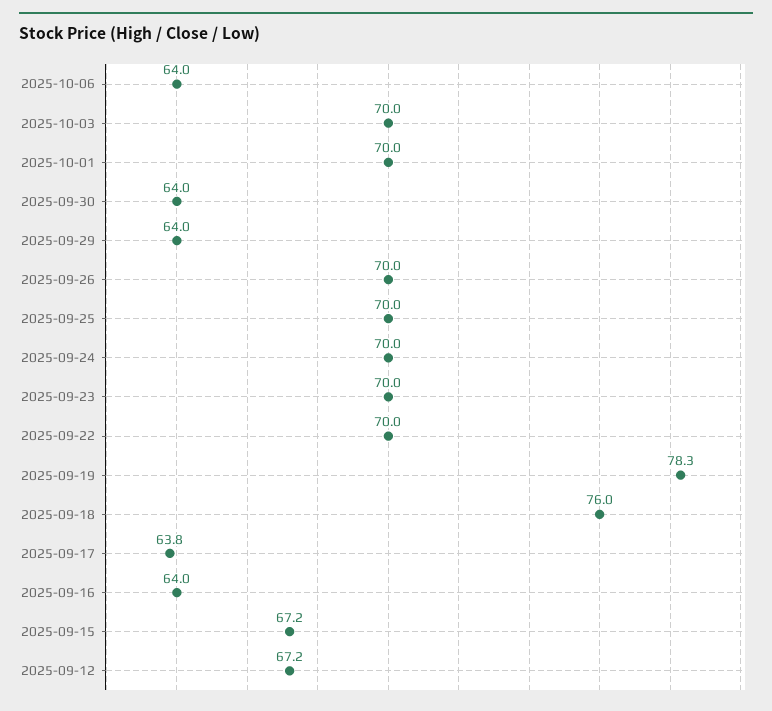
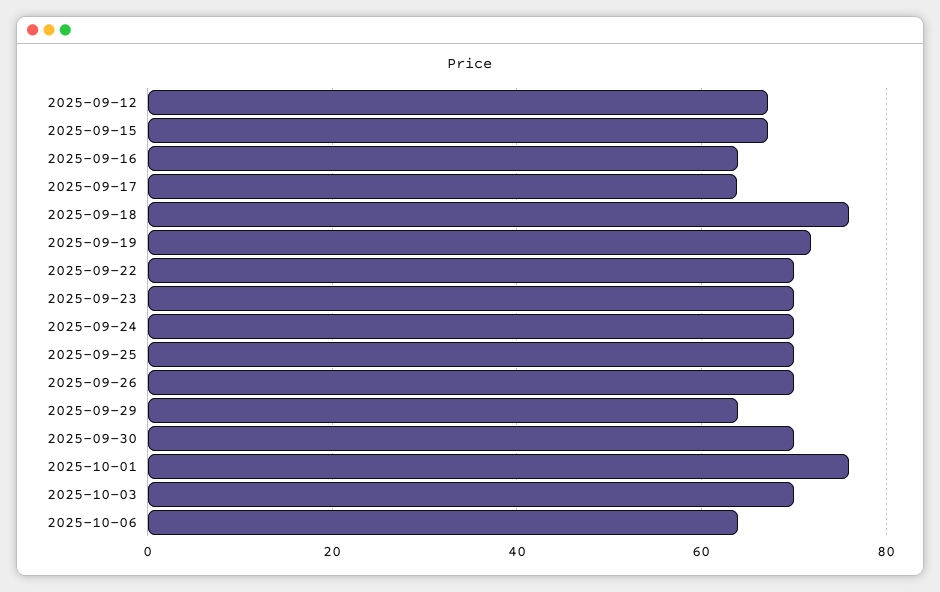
2025-10-01: 70 -> 76
2025-09-30: 64 -> 70
2025-09-19: 78.3 -> 72

